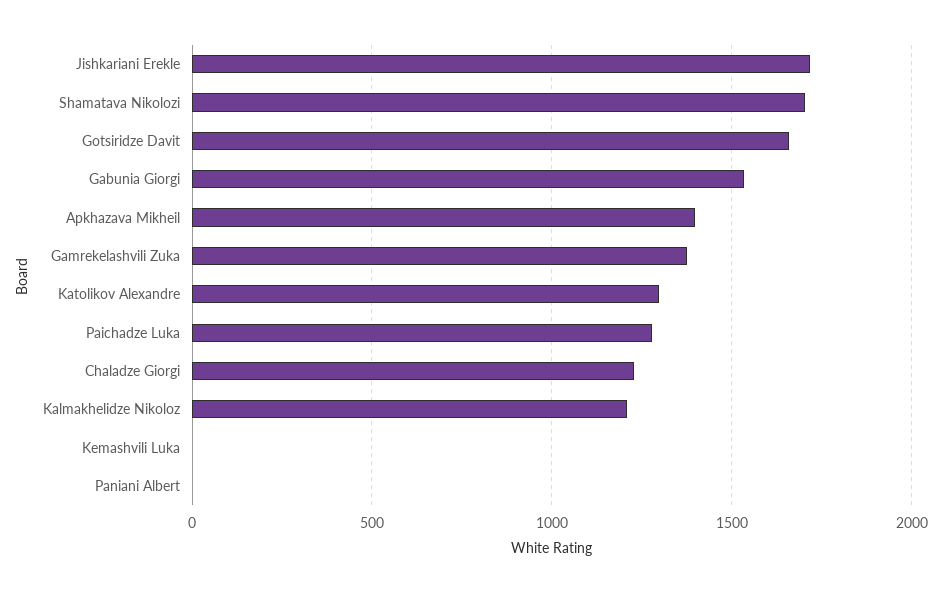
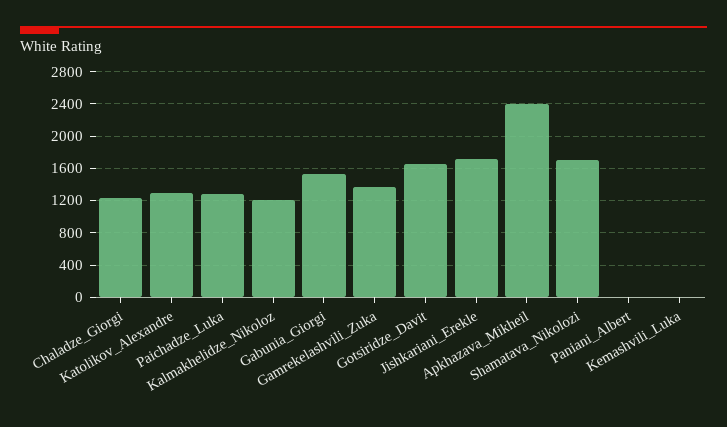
Apkhazava Mikheil: 1400 -> 2400

